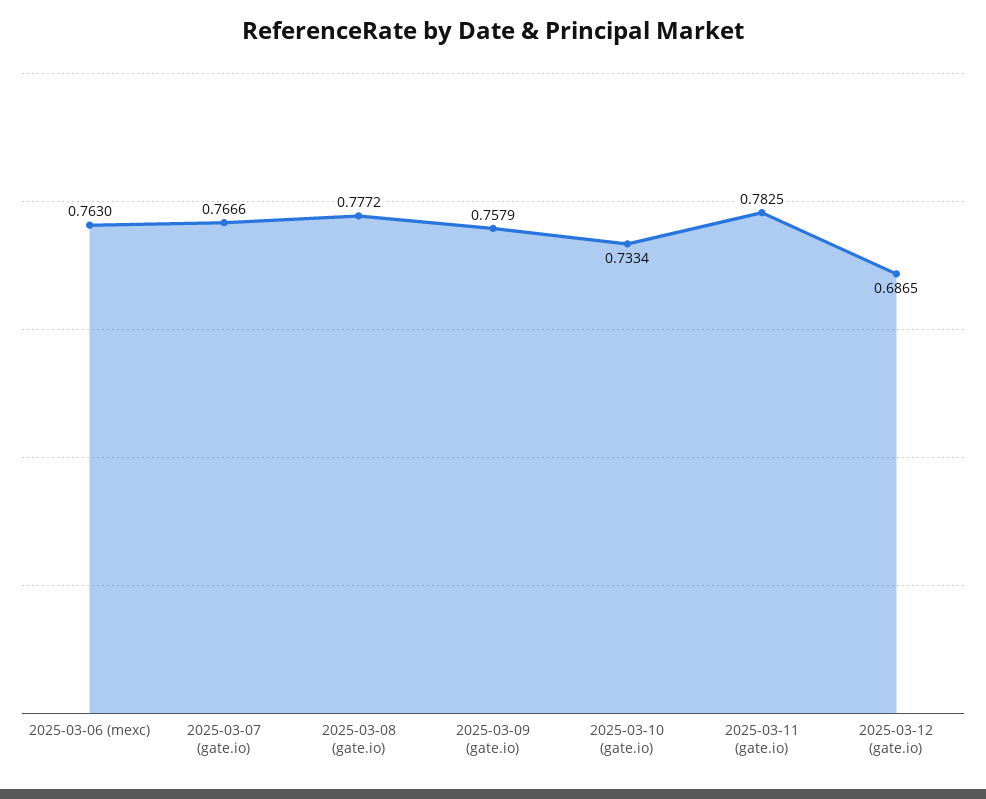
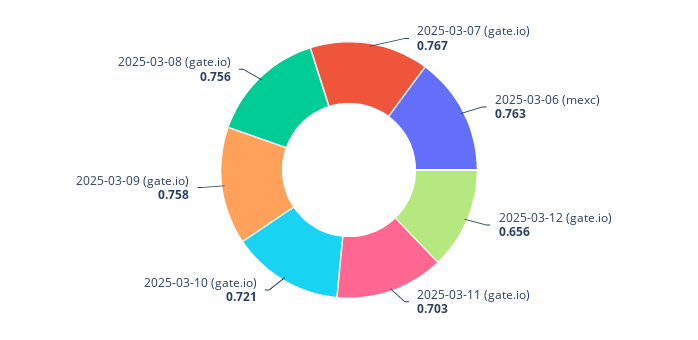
2025-03-08 (gate.io): 0.7772 -> 0.756
2025-03-10 (gate.io): 0.7334 -> 0.721
2025-03-11 (gate.io): 0.7825 -> 0.703
2025-03-12 (gate.io): 0.6865 -> 0.656

